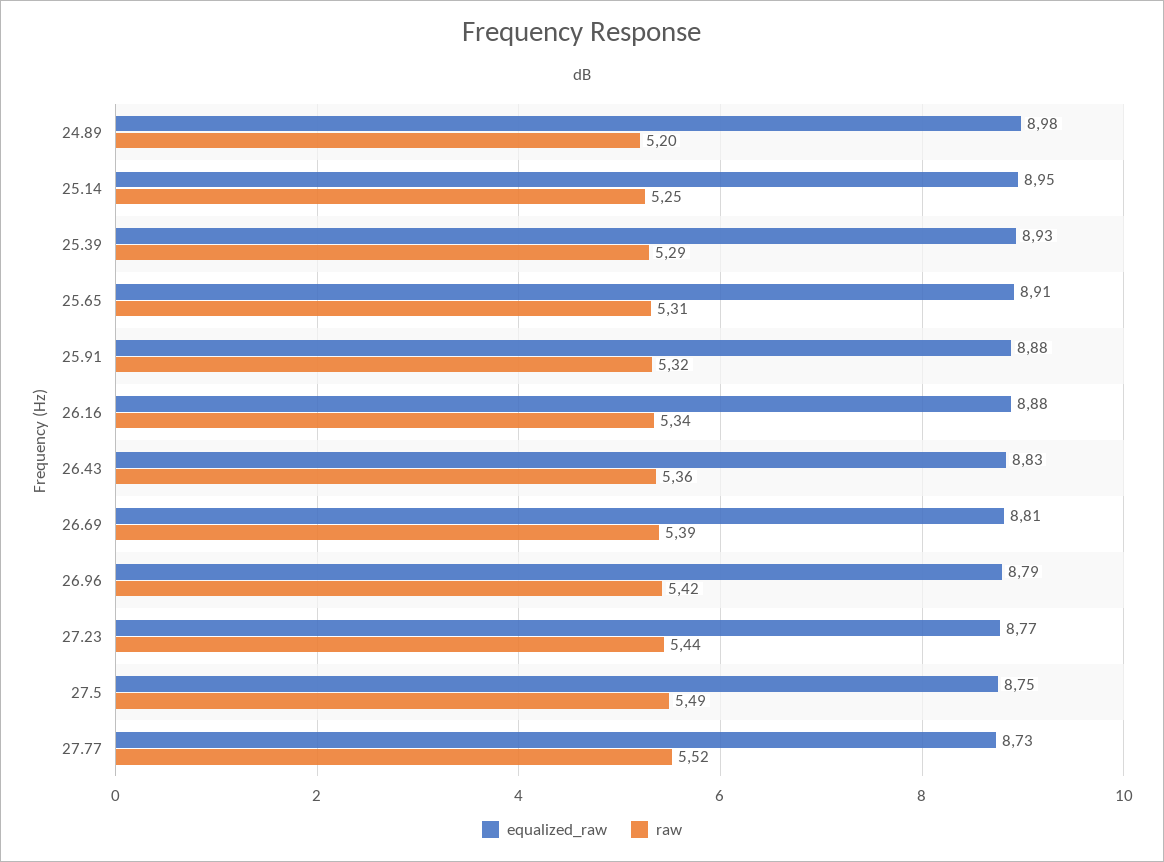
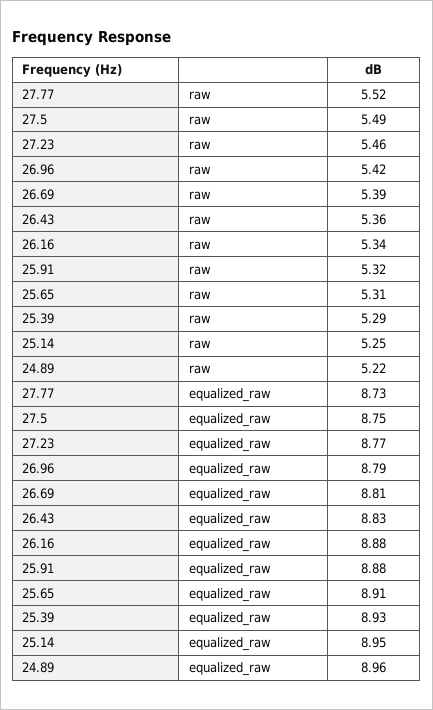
equalized_raw, 24.89: 8.98 -> 8.96
raw, 24.89: 5.2 -> 5.22
raw, 27.23: 5.44 -> 5.46

